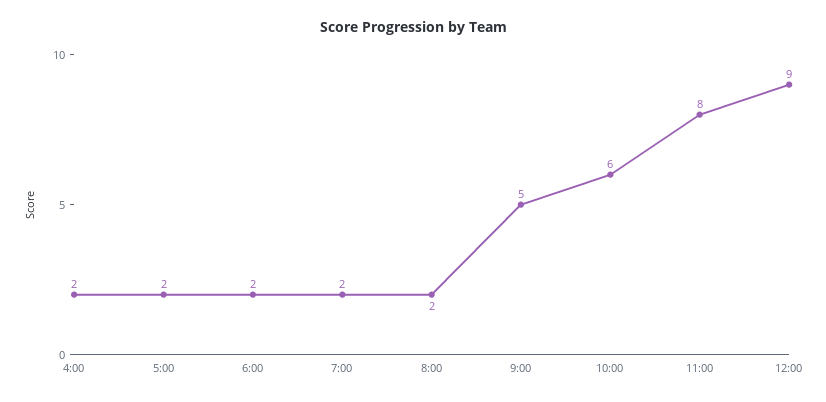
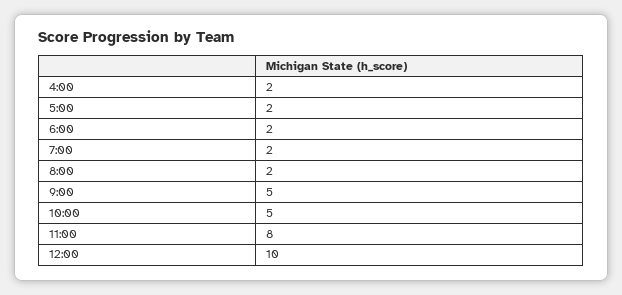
10:00: 6 -> 5
12:00: 9 -> 10

